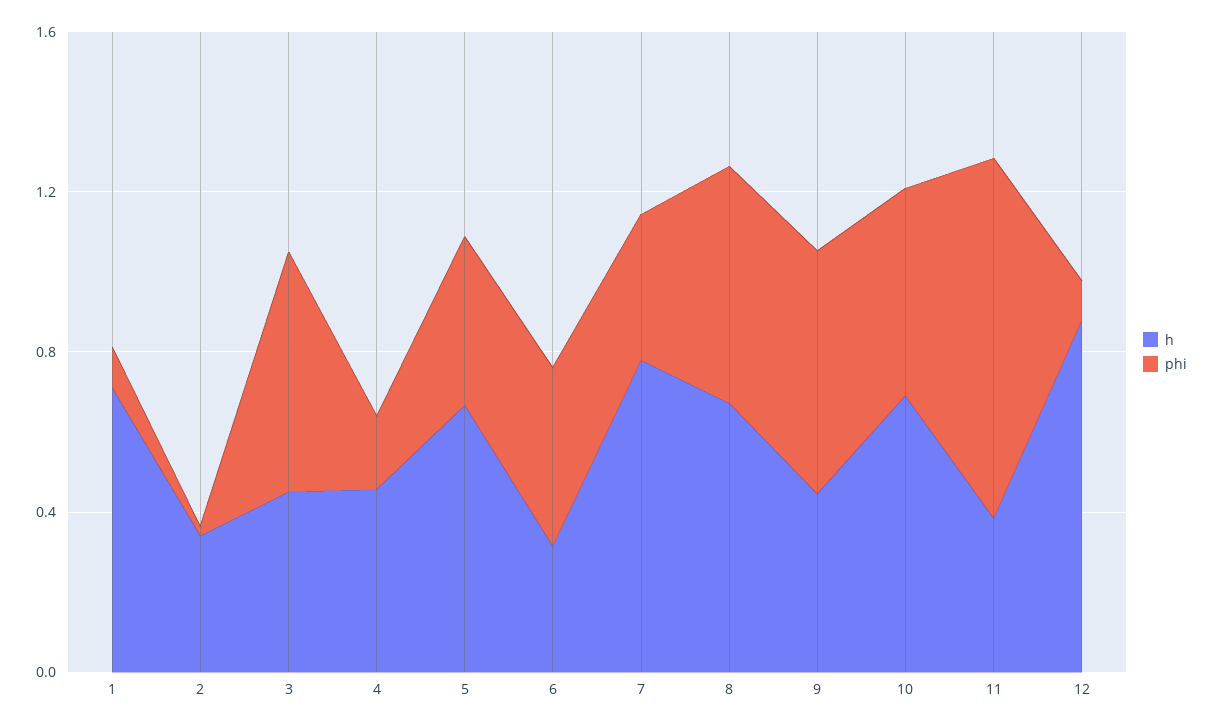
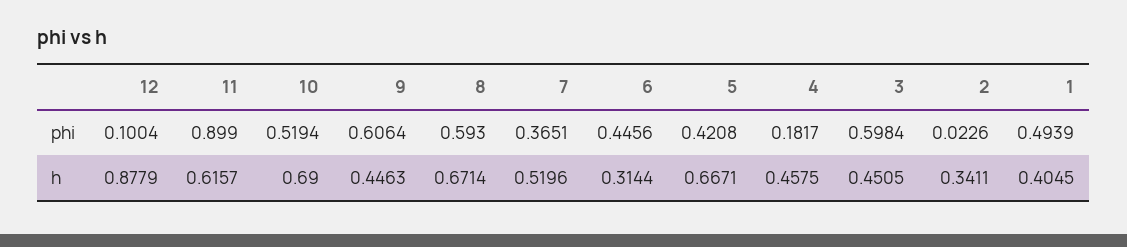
h, 1: 0.7 -> 0.4045
phi, 1: 0.1 -> 0.4939
h, 7: 0.8 -> 0.5196
h, 11: 0.4 -> 0.6157

